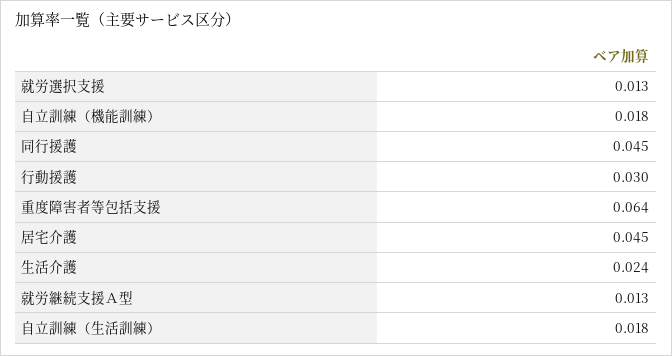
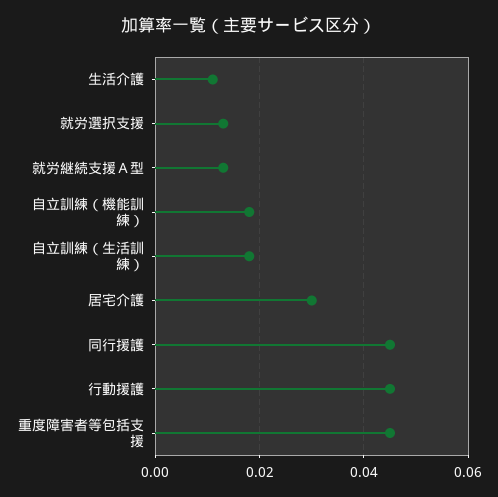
行動援護: 0.03 -> 0.045
重度障害者等包括支援: 0.064 -> 0.045
居宅介護: 0.045 -> 0.03
生活介護: 0.024 -> 0.01

